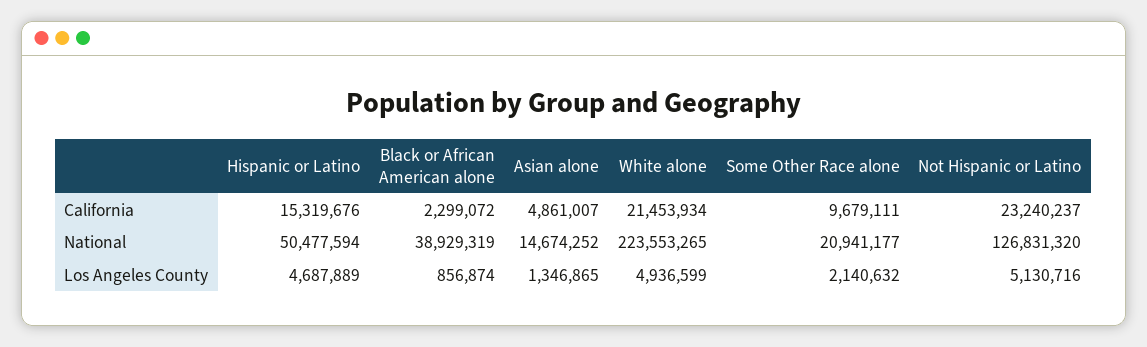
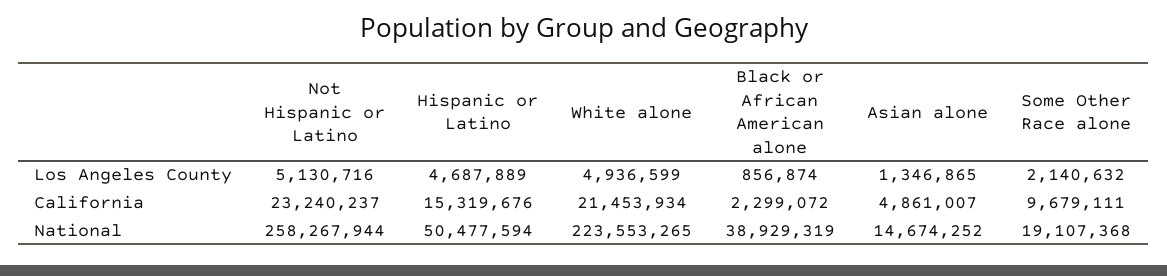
Some Other Race alone, National: 20941177 -> 19107368
Not Hispanic or Latino, National: 126831320 -> 258267944

